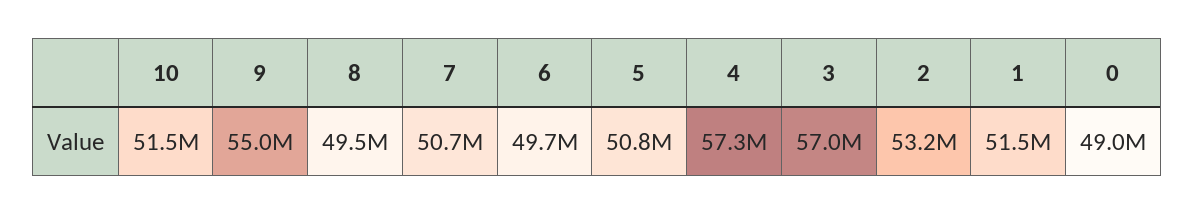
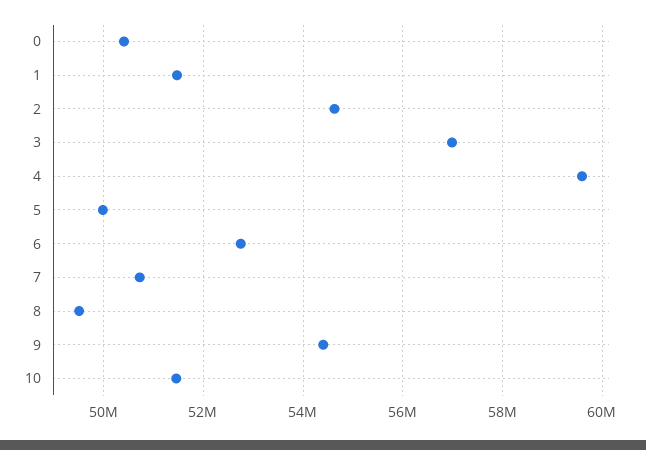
9: 55000000 -> 54400000
6: 49700000 -> 52800000
5: 50800000 -> 50000000
4: 57300000 -> 59600000
2: 53200000 -> 54600000
0: 49000000 -> 50400000

